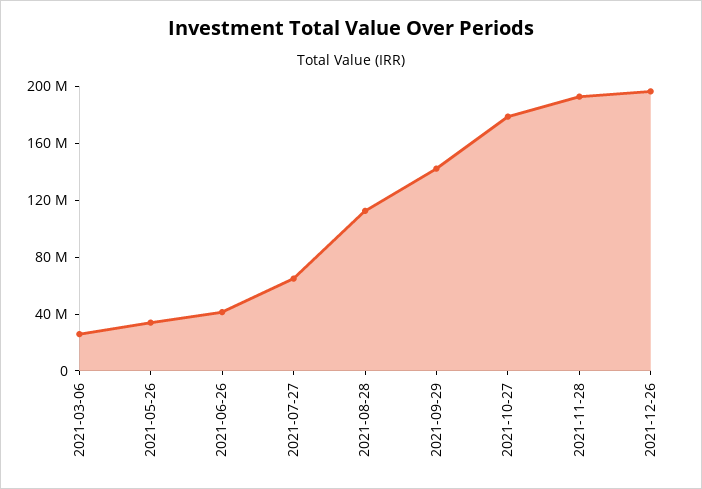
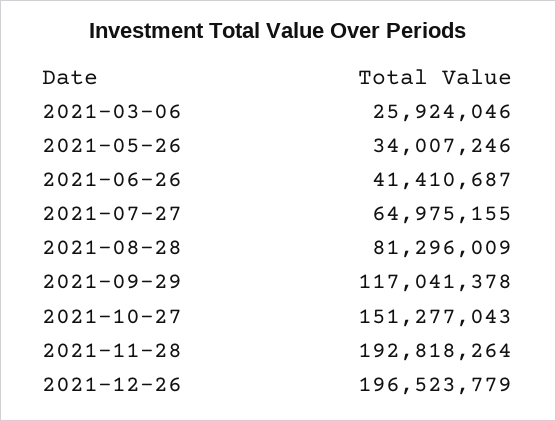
2021-08-28: 110000000 -> 81296009
2021-09-29: 140000000 -> 117041378
2021-10-27: 180000000 -> 151277043

